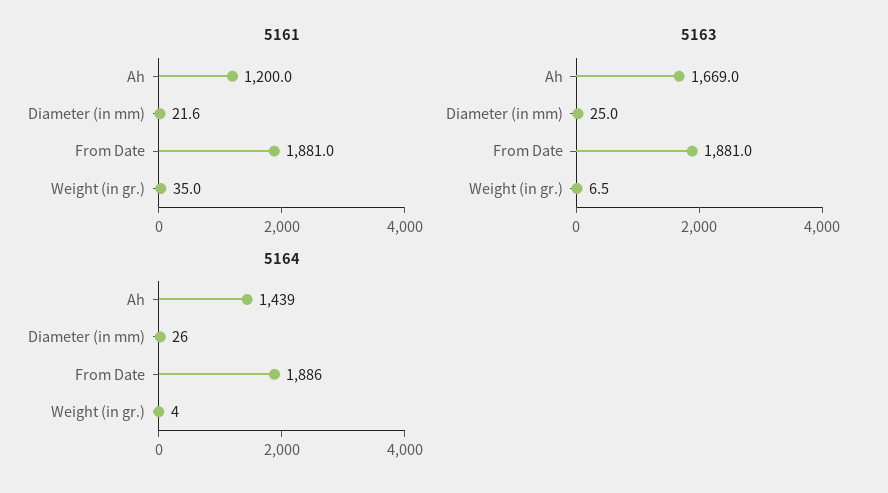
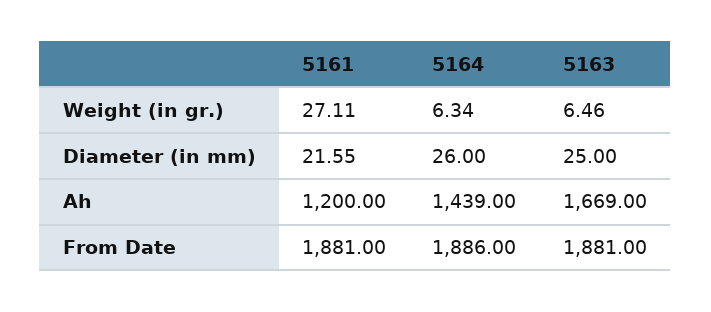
5161, Weight (in gr.): 35 -> 27.11
5164, Weight (in gr.): 4 -> 6.34

